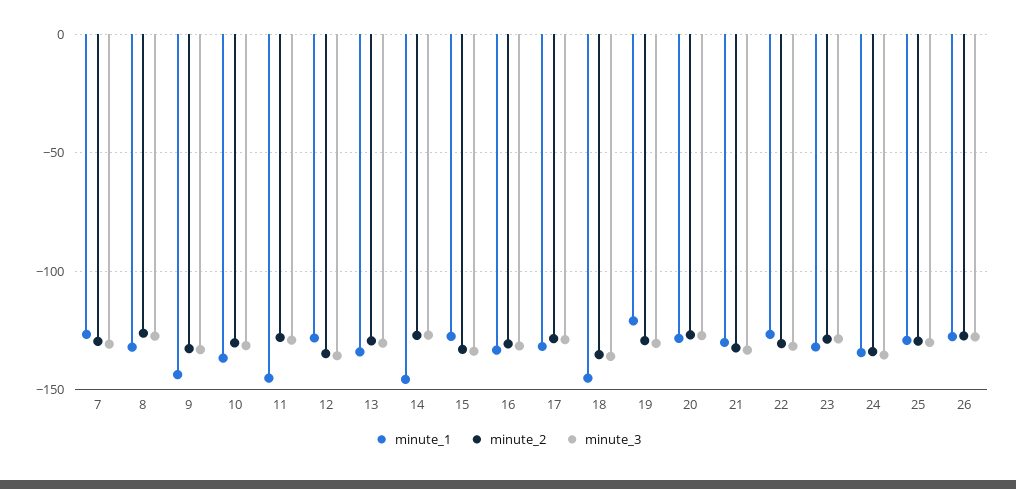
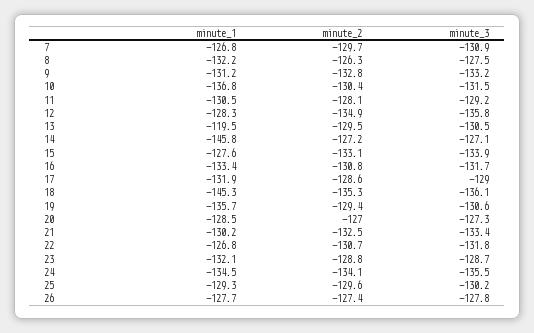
minute_1, 9: -145 -> -131.2
minute_1, 11: -145 -> -130.5
minute_1, 13: -135 -> -119.5
minute_1, 19: -120 -> -135.7

